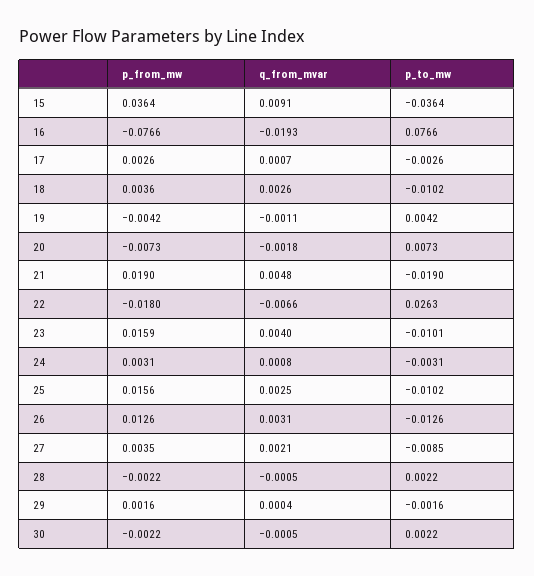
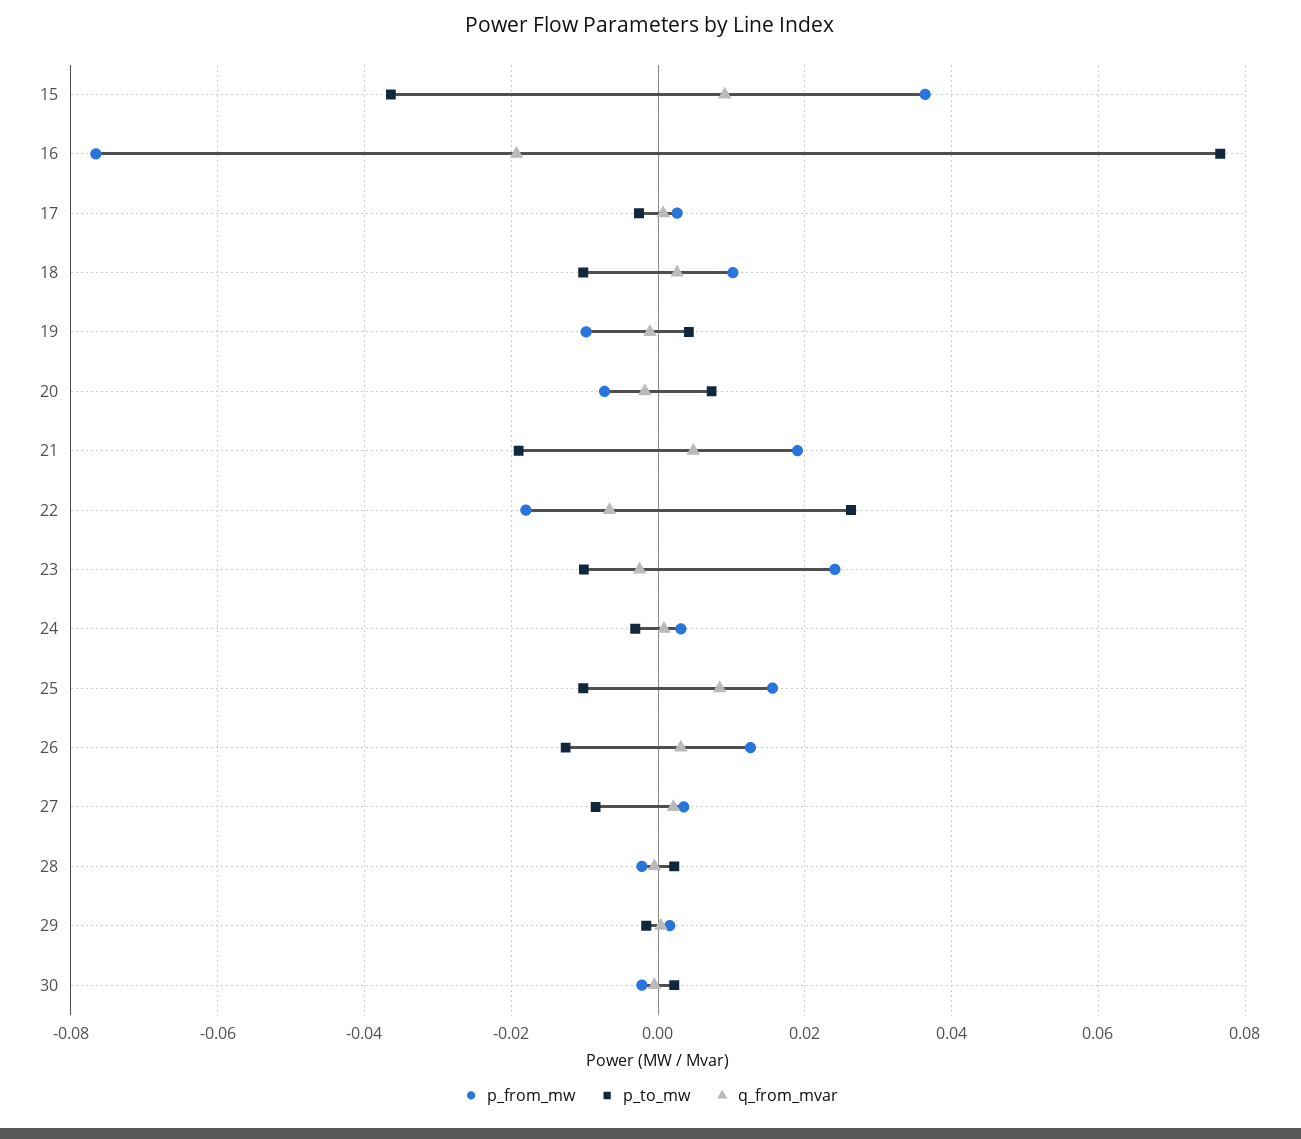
p_from_mw, 18: 0.0036 -> 0.01
p_from_mw, 19: -0.0042 -> -0.01
p_from_mw, 23: 0.0159 -> 0.024
q_from_mvar, 23: 0.004 -> -0.002
q_from_mvar, 25: 0.0025 -> 0.008

